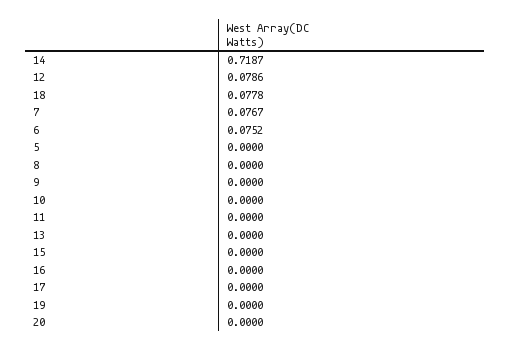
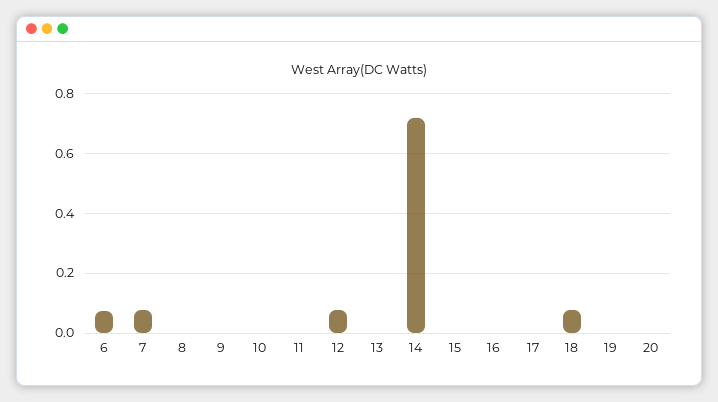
5: 0 -> none

